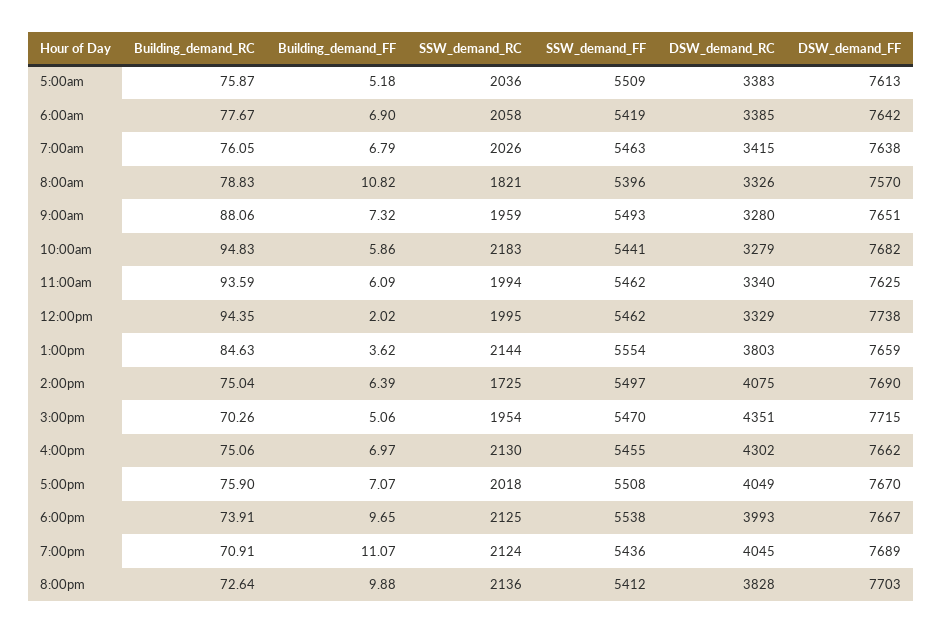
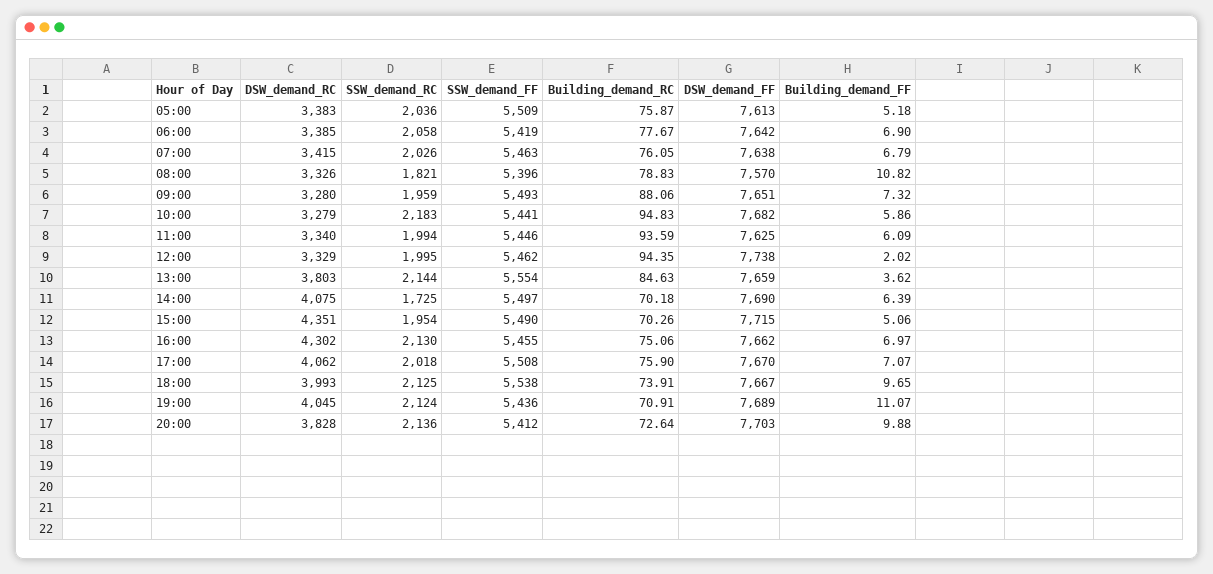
SSW_demand_FF, 11:00am: 5462 -> 5446
Building_demand_RC, 2:00pm: 75.04 -> 70.18
SSW_demand_FF, 3:00pm: 5470 -> 5490
DSW_demand_RC, 5:00pm: 4049 -> 4062

